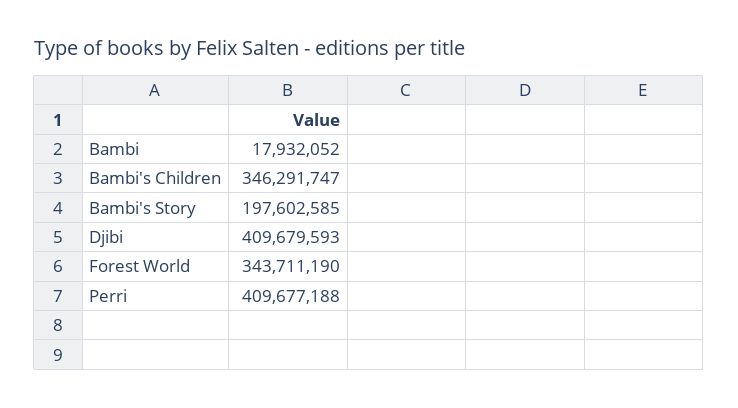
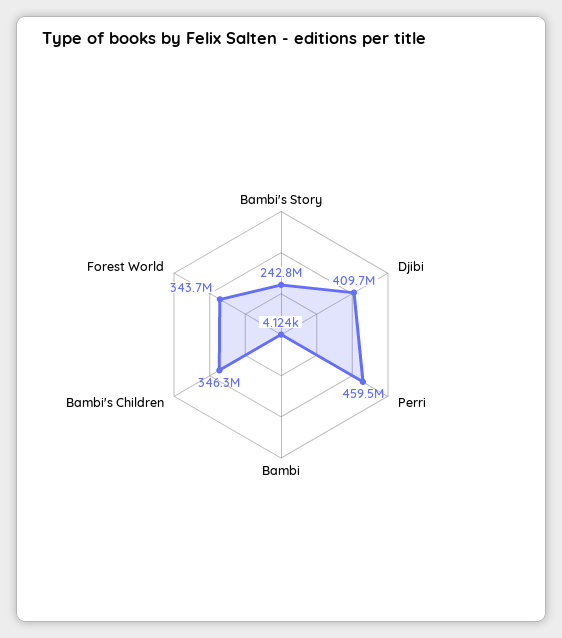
Bambi: 17932052 -> 4124
Bambi's Story: 197602585 -> 242800000
Perri: 409677188 -> 459500000

